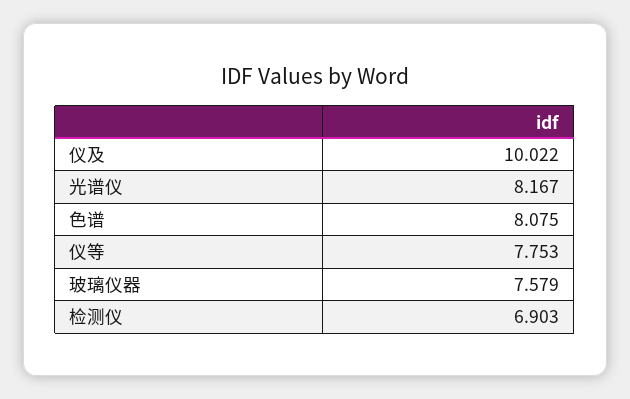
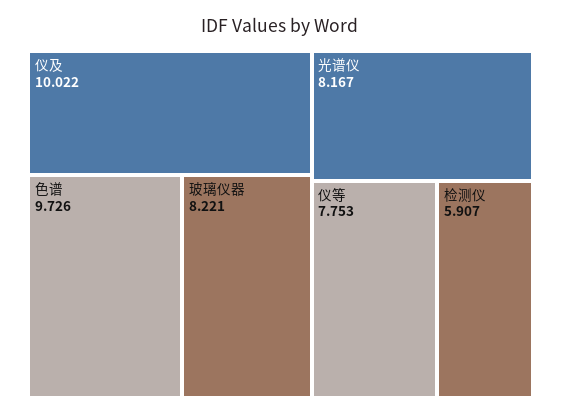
色谱: 8.075 -> 9.726
玻璃仪器: 7.579 -> 8.221
检测仪: 6.903 -> 5.907

